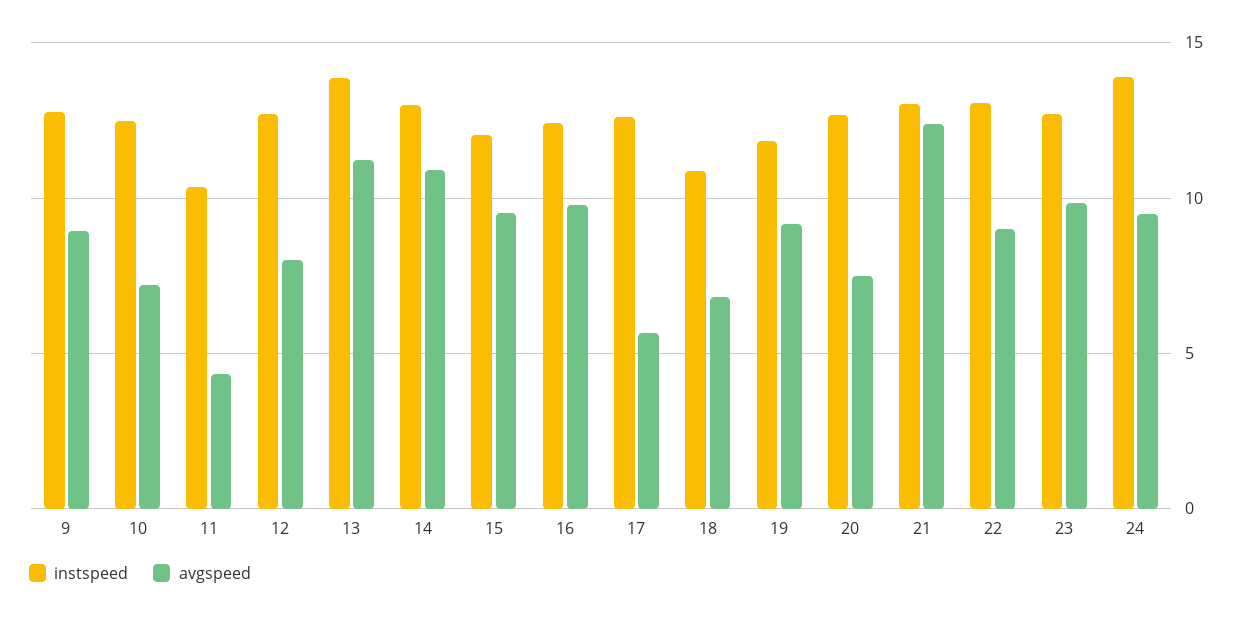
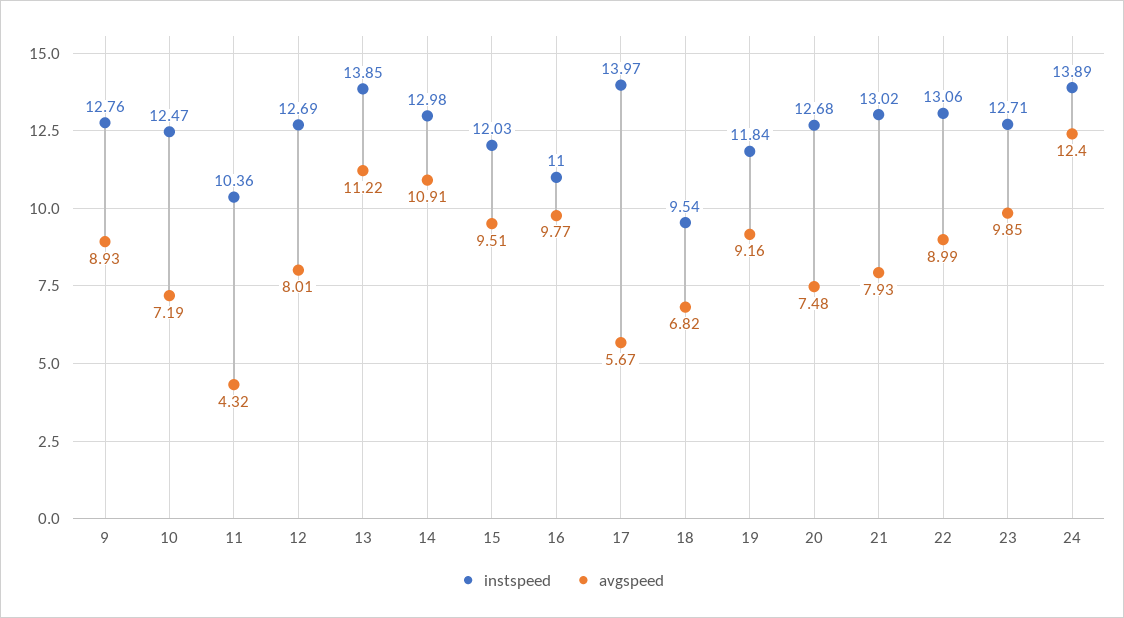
instspeed, 16: 12.5 -> 11
instspeed, 17: 12.5 -> 13.97
instspeed, 18: 11 -> 9.54
avgspeed, 21: 12.5 -> 7.93
avgspeed, 24: 9.5 -> 12.4

